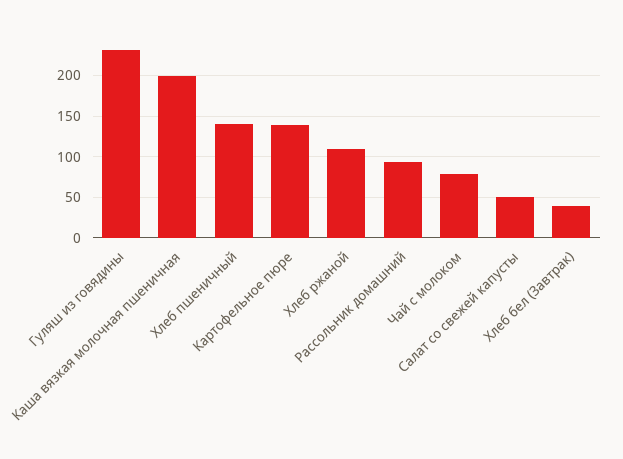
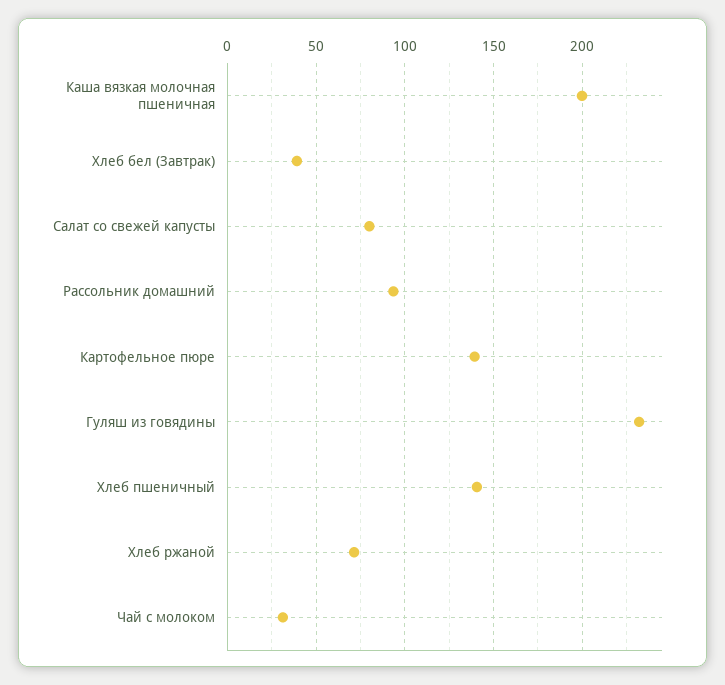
Хлеб ржаной: 110 -> 70
Чай с молоком: 80 -> 30
Салат со свежей капусты: 50 -> 80

